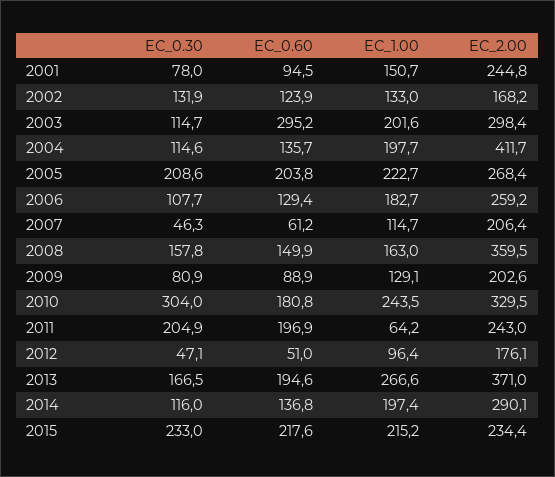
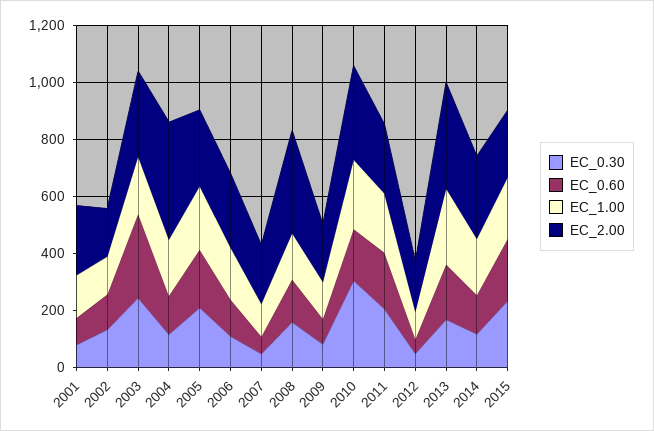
EC_0.30, 2003: 114.7 -> 250
EC_1.00, 2011: 64.2 -> 200

